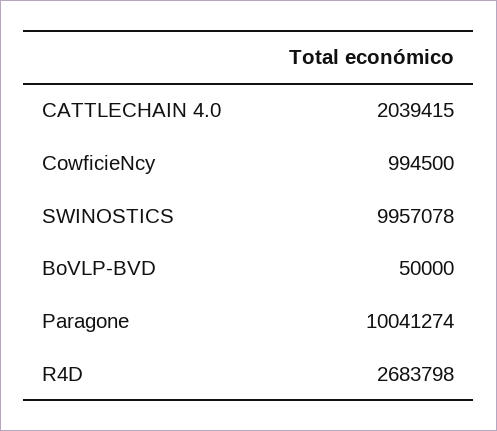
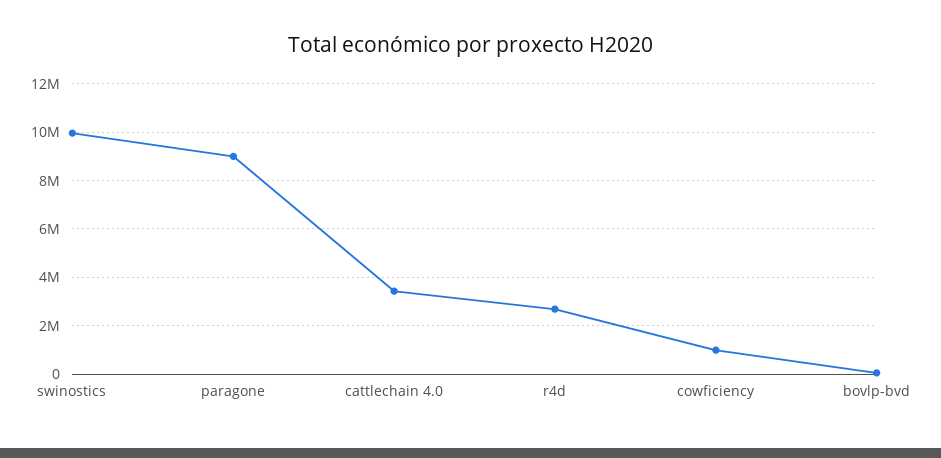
CATTLECHAIN 4.0: 2039415 -> 3500000
Paragone: 10041274 -> 9000000

